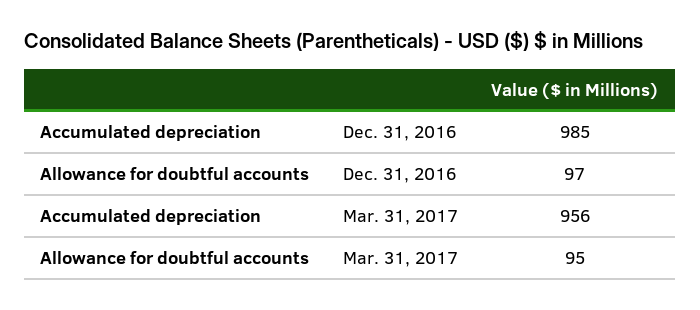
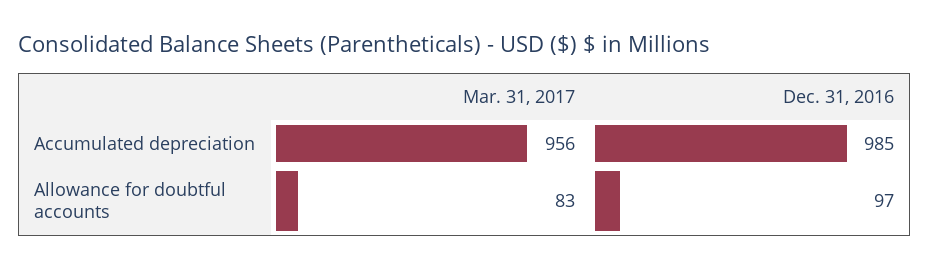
Allowance for doubtful accounts, Mar. 31, 2017: 95 -> 83

